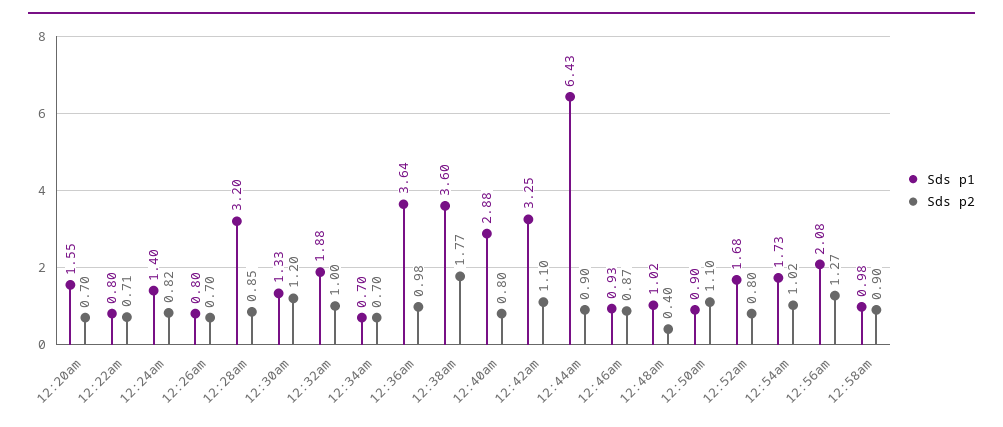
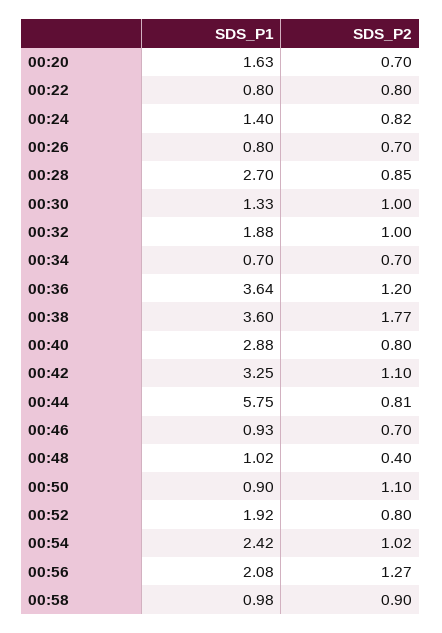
Sds p1, 12:20am: 1.55 -> 1.63
Sds p2, 12:22am: 0.71 -> 0.8
Sds p1, 12:28am: 3.2 -> 2.7
Sds p2, 12:30am: 1.2 -> 1
Sds p2, 12:36am: 0.98 -> 1.2
Sds p1, 12:44am: 6.43 -> 5.75
Sds p2, 12:44am: 0.9 -> 0.81
Sds p2, 12:46am: 0.87 -> 0.7
Sds p1, 12:52am: 1.68 -> 1.92
Sds p1, 12:54am: 1.73 -> 2.42

